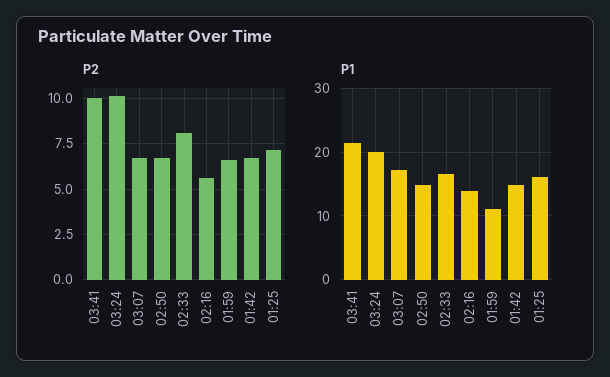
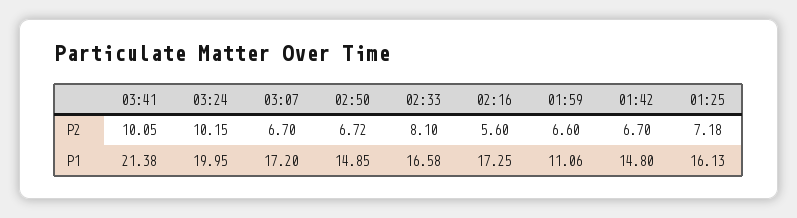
P1, 02:16: 14 -> 17.25

